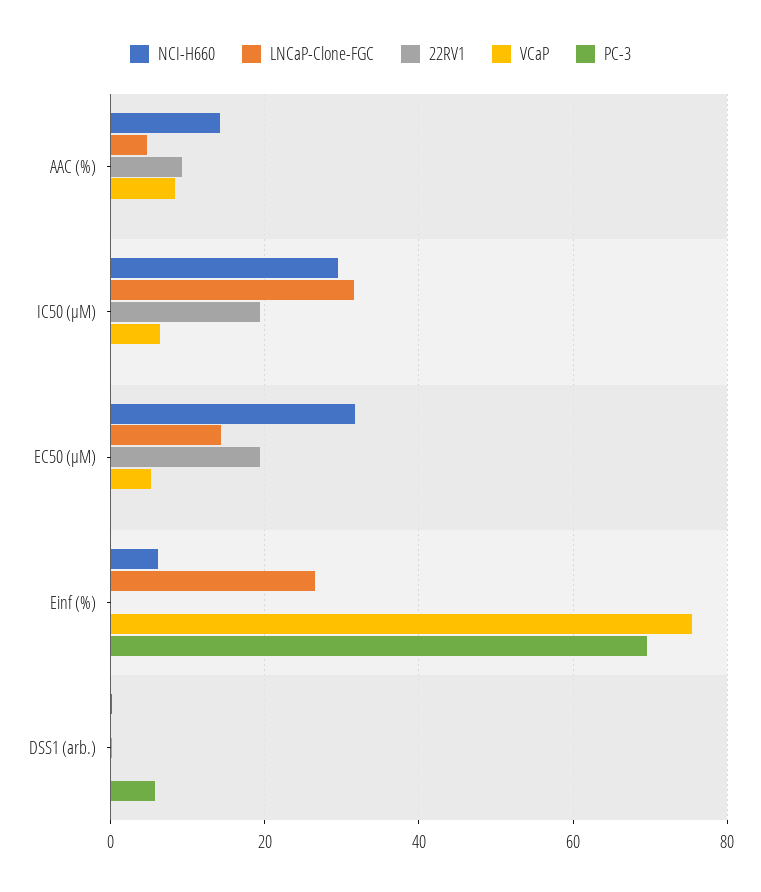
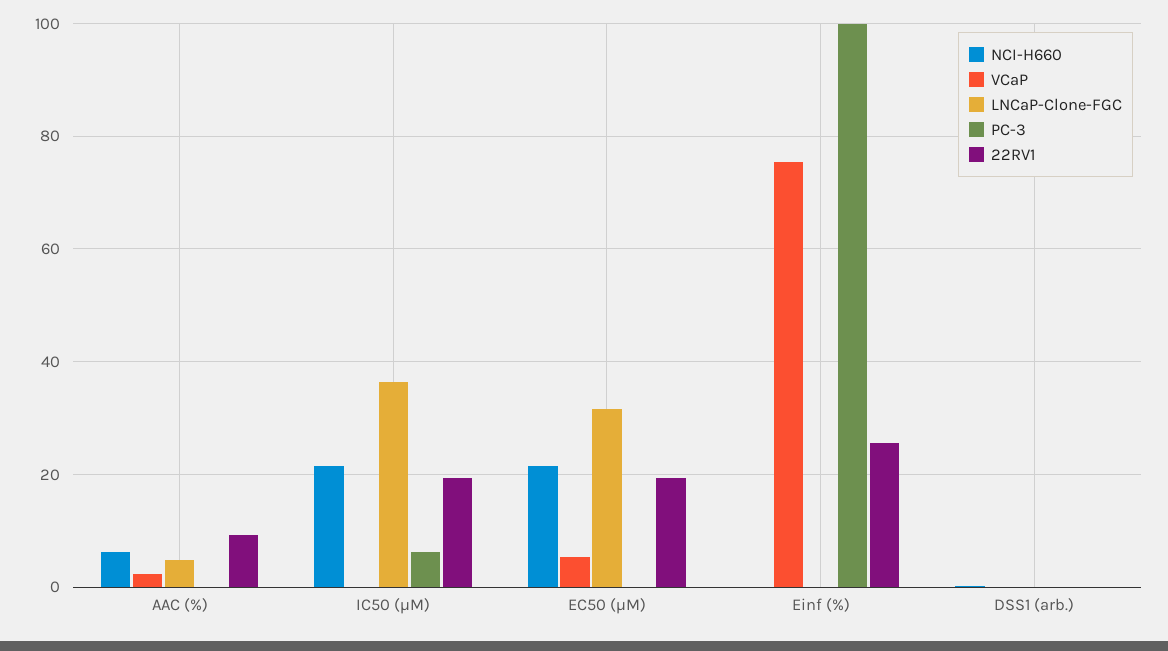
NCI-H660, AAC (%): 14 -> 6
VCaP, AAC (%): 8 -> 2
NCI-H660, IC50 (µM): 30 -> 22
LNCaP-Clone-FGC, IC50 (µM): 32 -> 36
VCaP, IC50 (µM): 6 -> 0
PC-3, IC50 (µM): 0 -> 6
NCI-H660, EC50 (µM): 32 -> 22
LNCaP-Clone-FGC, EC50 (µM): 14 -> 32
NCI-H660, Einf (%): 6 -> 0
LNCaP-Clone-FGC, Einf (%): 26 -> 0
22RV1, Einf (%): 0 -> 26
PC-3, Einf (%): 70 -> 100
PC-3, DSS1 (arb.): 6 -> 0

